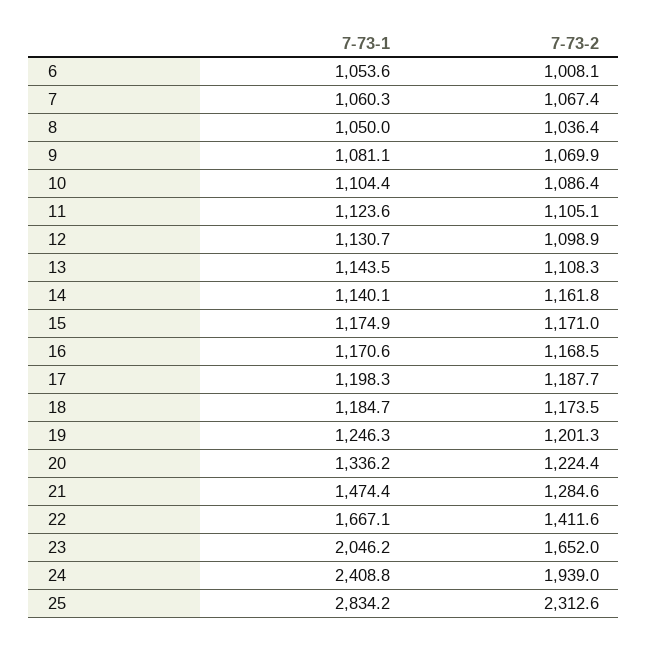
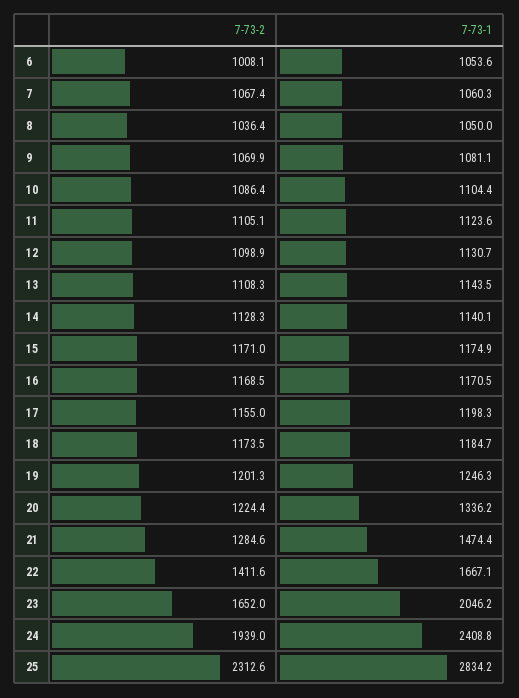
7-73-2, 14: 1161.8 -> 1128.3
7-73-1, 16: 1170.6 -> 1170.5
7-73-2, 17: 1187.7 -> 1155

